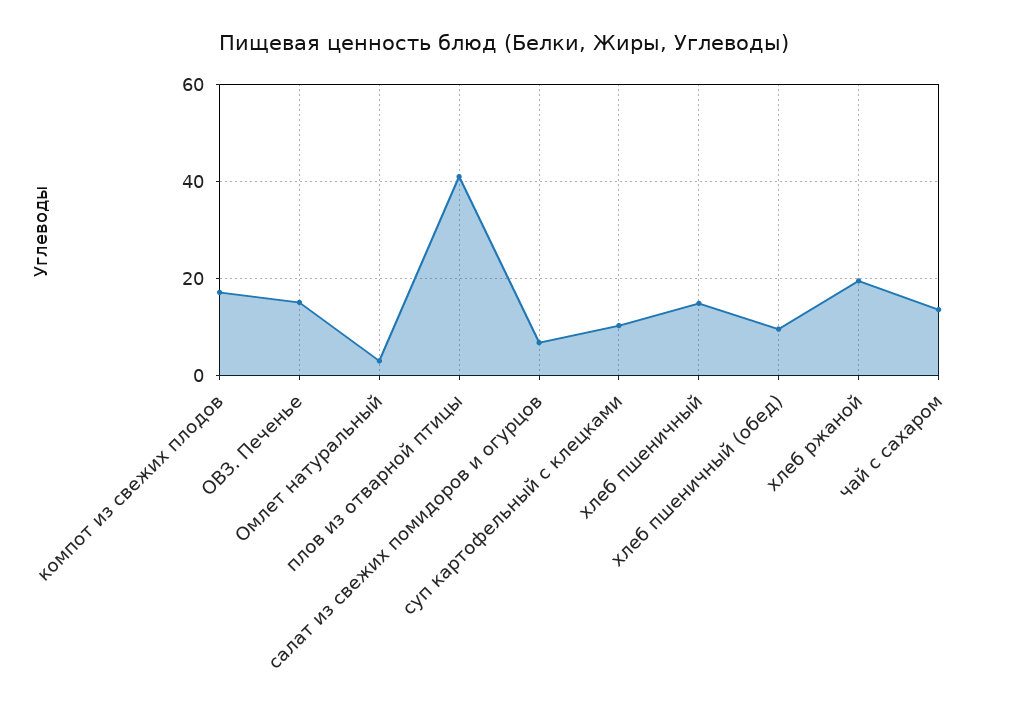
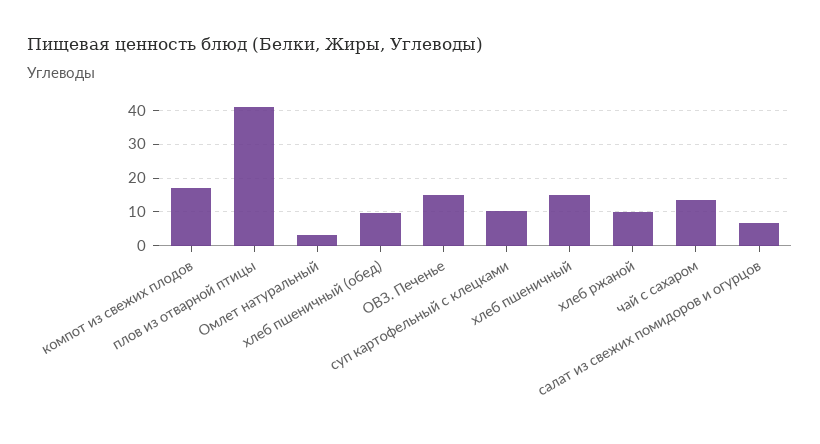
хлеб ржаной: 20 -> 10

